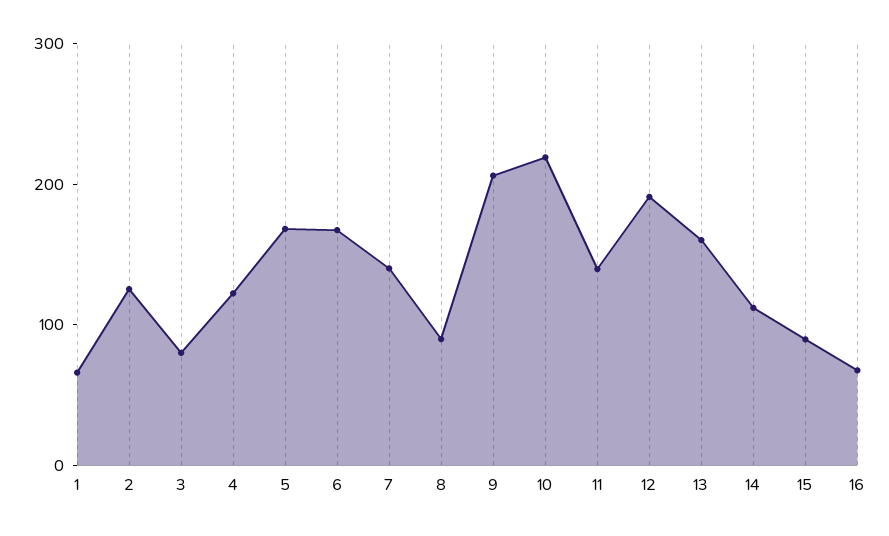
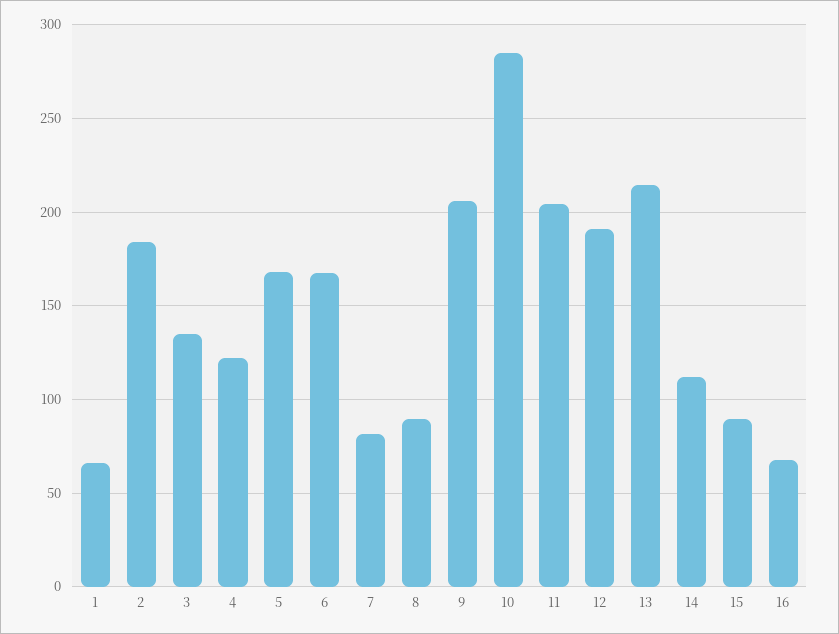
2: 120 -> 185
3: 80 -> 135
7: 140 -> 80
10: 220 -> 285
11: 140 -> 205
13: 160 -> 215

